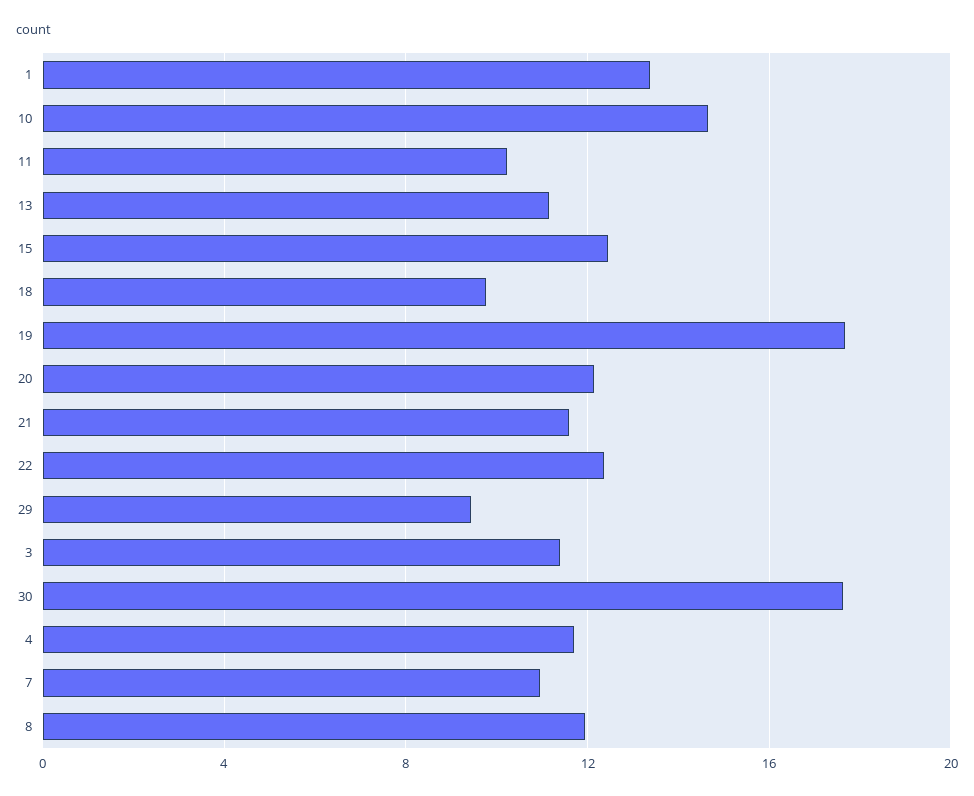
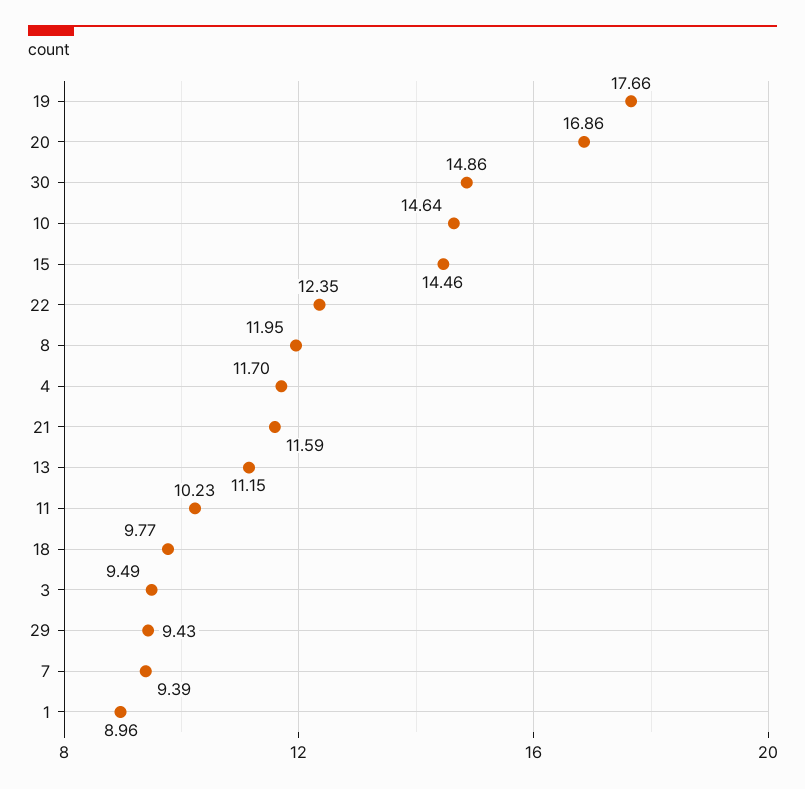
1: 13.5 -> 8.96
15: 12.5 -> 14.46
20: 12 -> 16.86
3: 11.5 -> 9.49
30: 17.5 -> 14.86
7: 11 -> 9.39

